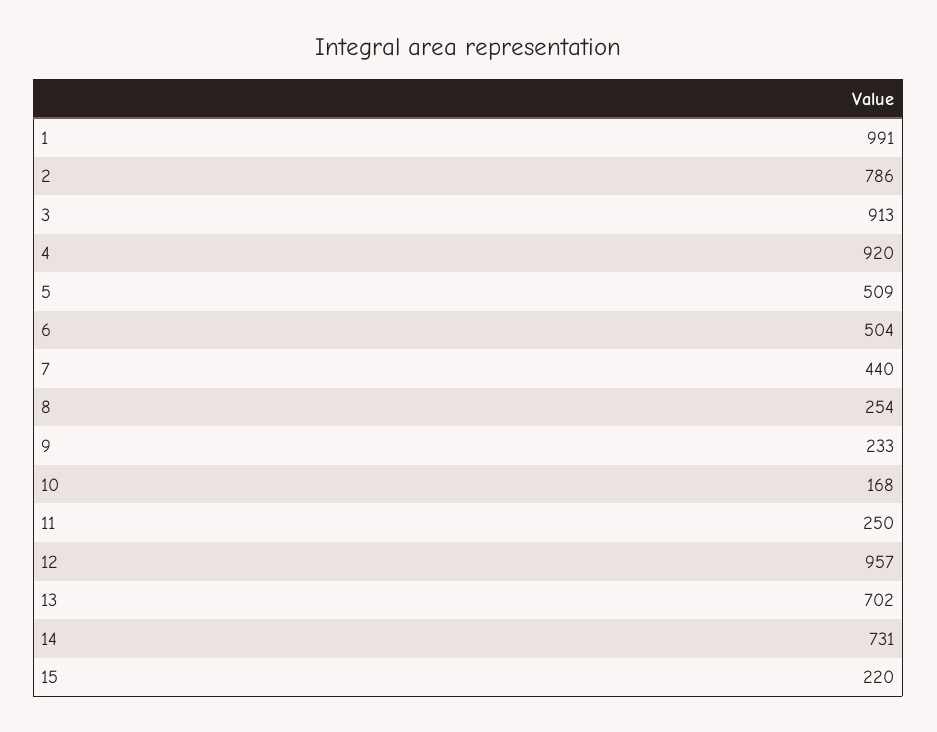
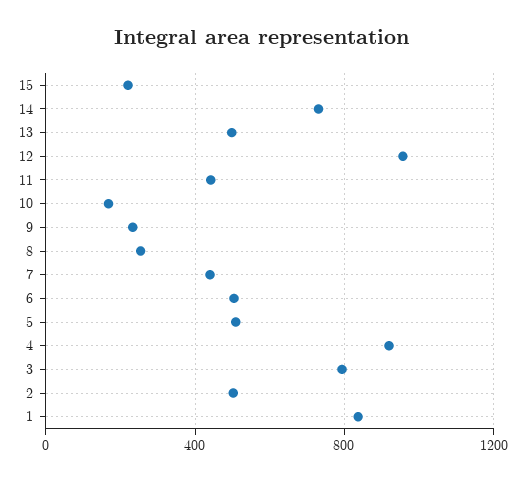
1: 991 -> 850
2: 786 -> 500
3: 913 -> 800
11: 250 -> 450
13: 702 -> 500

